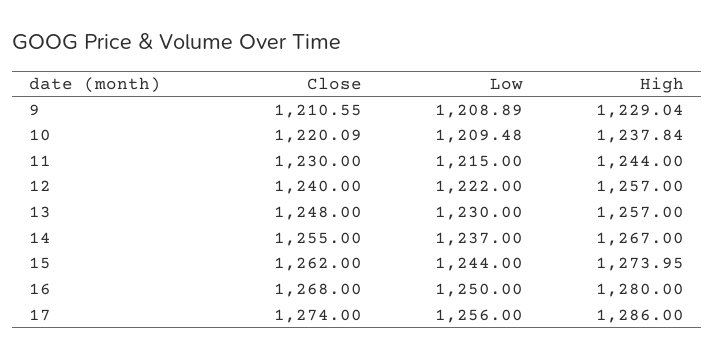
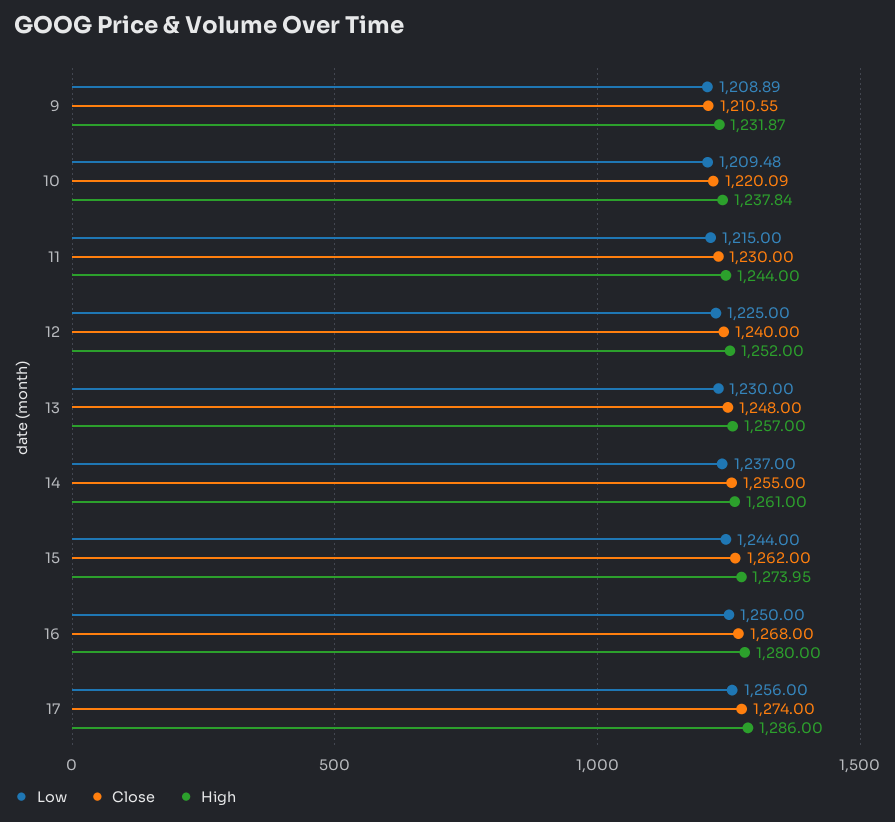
High, 9: 1229.04 -> 1231.87
Low, 12: 1222 -> 1225
High, 12: 1257 -> 1252
High, 14: 1267 -> 1261

